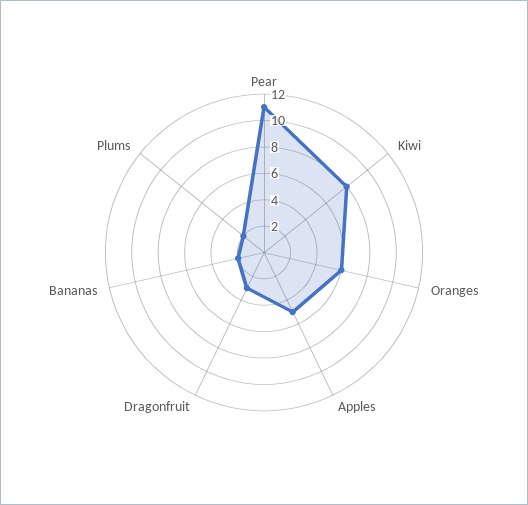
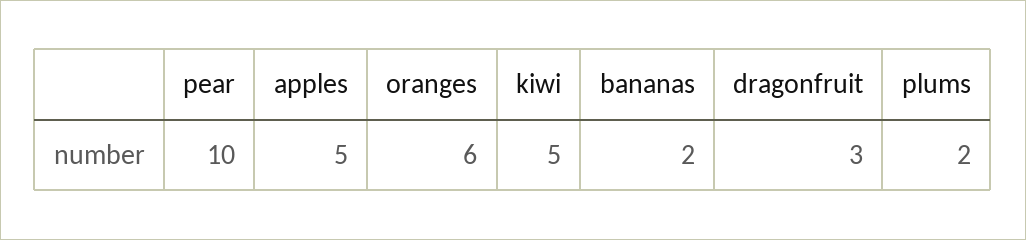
Pear: 11 -> 10
Kiwi: 8 -> 5

